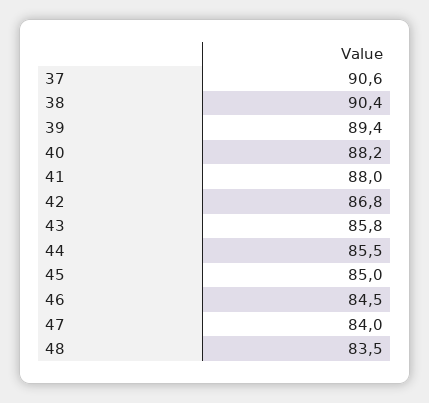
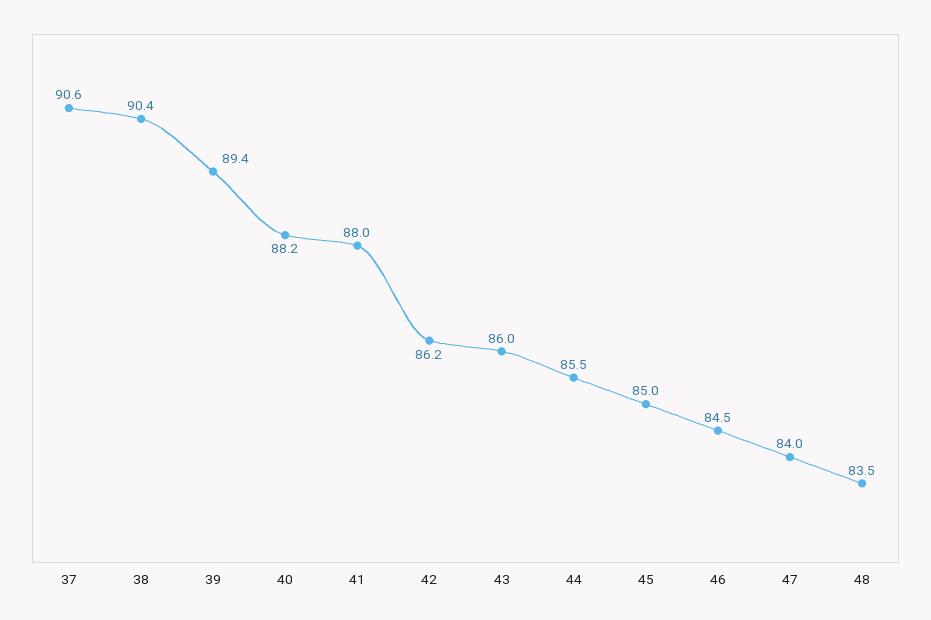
42: 86.8 -> 86.2
43: 85.8 -> 86

